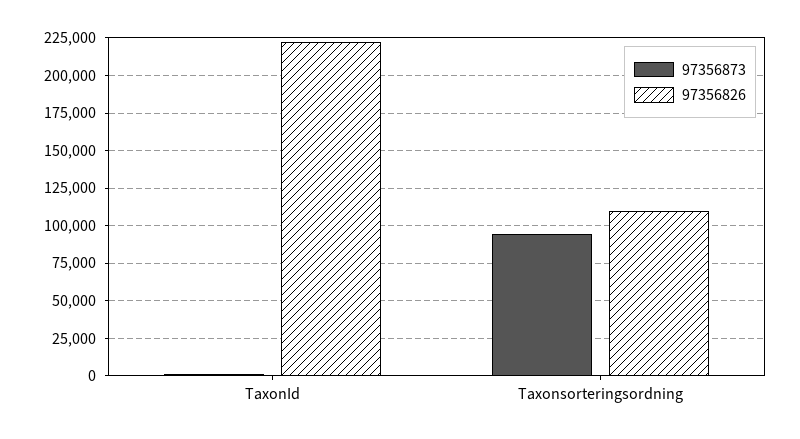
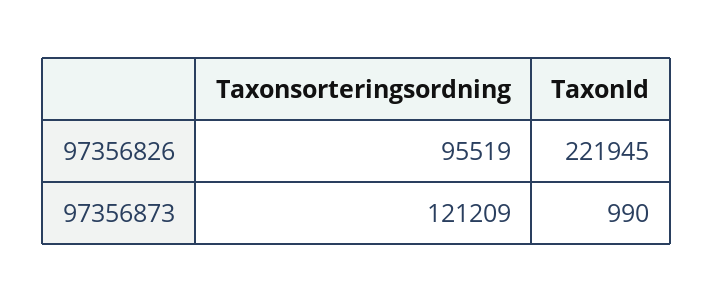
97356873, Taxonsorteringsordning: 95000 -> 121209
97356826, Taxonsorteringsordning: 110000 -> 95519

